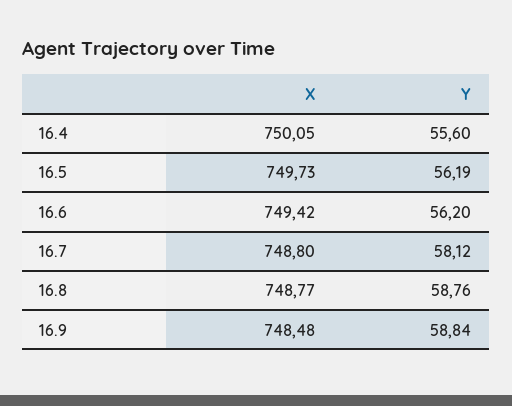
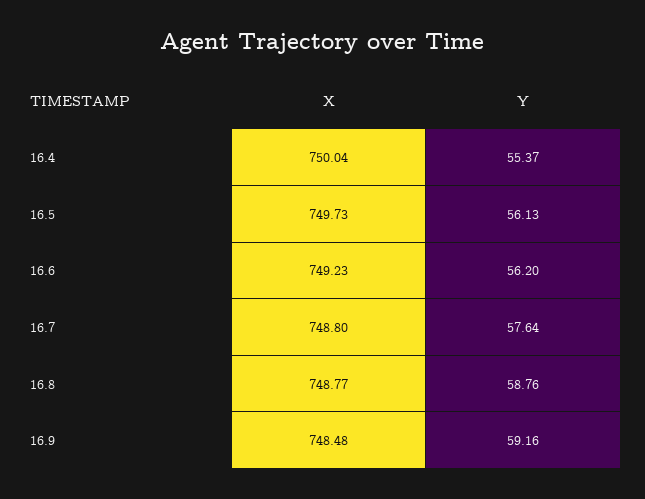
X, 16.4: 750.05 -> 750.04
Y, 16.4: 55.6 -> 55.37
Y, 16.5: 56.19 -> 56.13
X, 16.6: 749.42 -> 749.23
Y, 16.7: 58.12 -> 57.64
Y, 16.9: 58.84 -> 59.16

